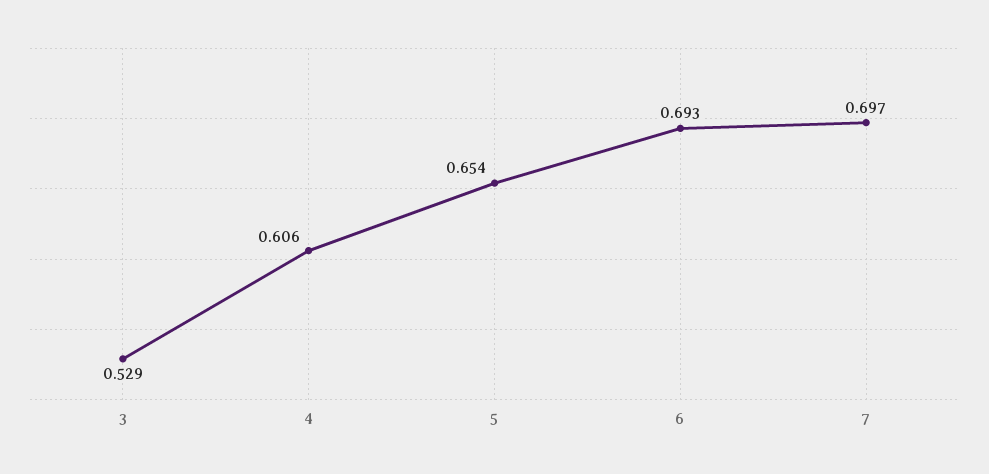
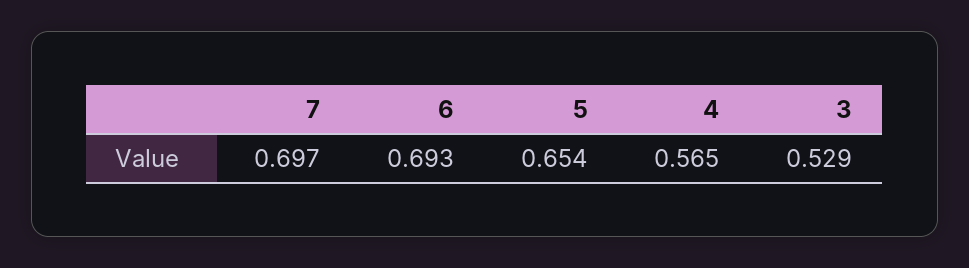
4: 0.606 -> 0.565

